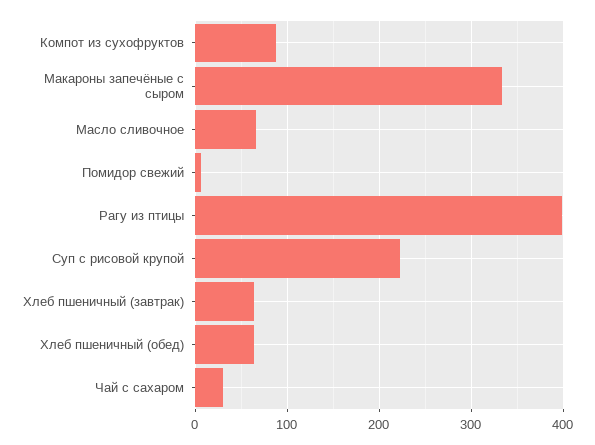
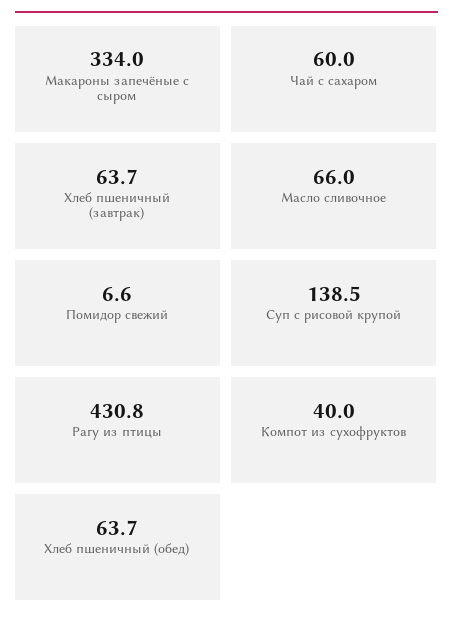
Компот из сухофруктов: 90 -> 40
Рагу из птицы: 400 -> 430.8
Суп с рисовой крупой: 220 -> 138.5
Чай с сахаром: 30 -> 60

